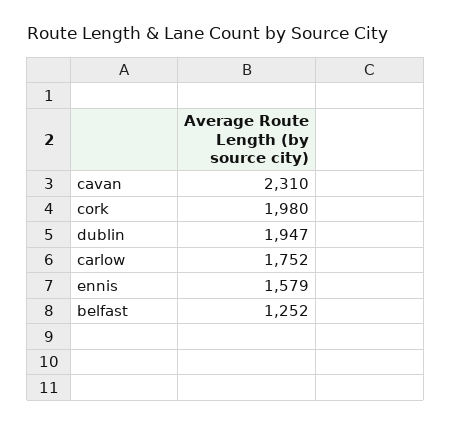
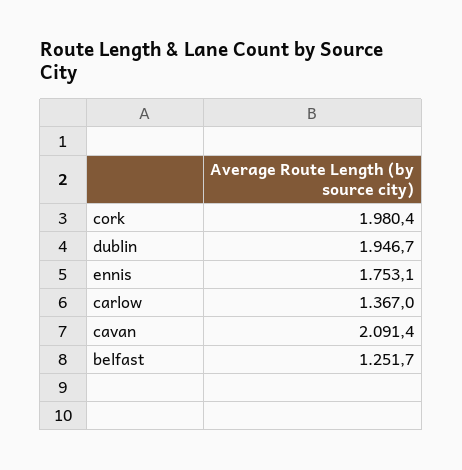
cavan: 2310 -> 2091.4
carlow: 1752 -> 1367
ennis: 1579 -> 1753.1

